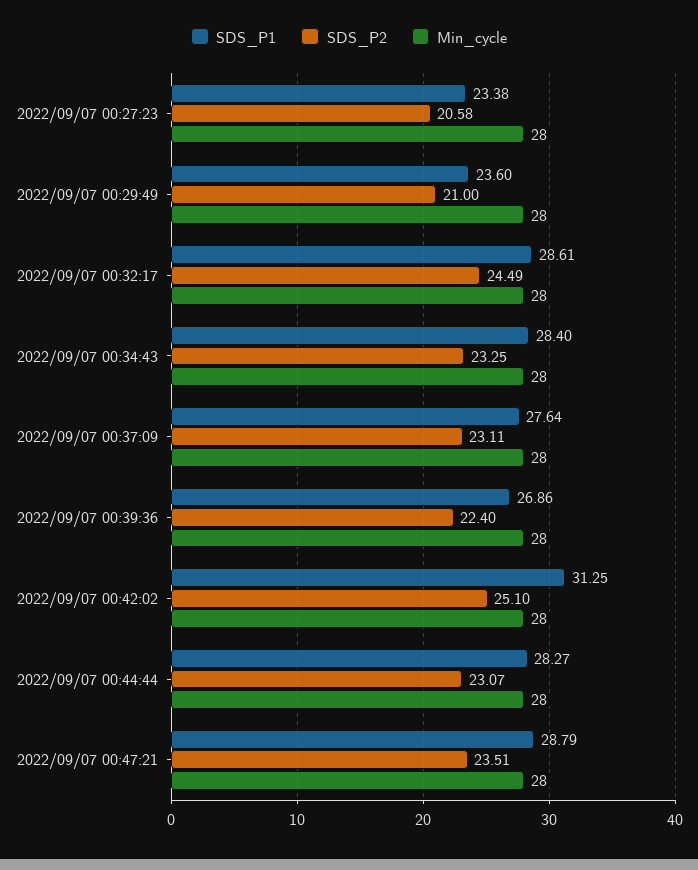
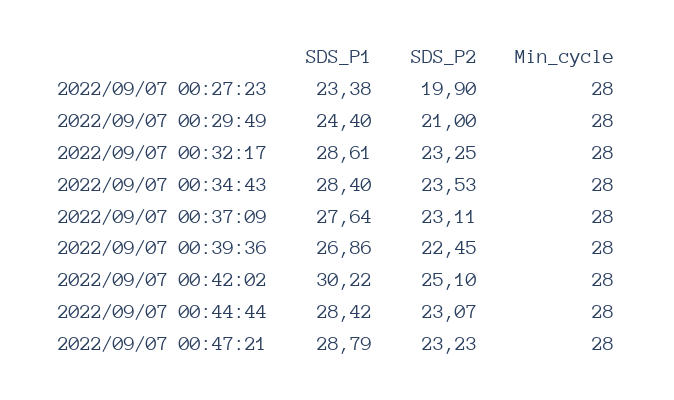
SDS_P2, 2022/09/07 00:27:23: 20.58 -> 19.9
SDS_P1, 2022/09/07 00:29:49: 23.6 -> 24.4
SDS_P2, 2022/09/07 00:32:17: 24.49 -> 23.25
SDS_P2, 2022/09/07 00:34:43: 23.25 -> 23.53
SDS_P2, 2022/09/07 00:39:36: 22.4 -> 22.45
SDS_P1, 2022/09/07 00:42:02: 31.25 -> 30.22
SDS_P1, 2022/09/07 00:44:44: 28.27 -> 28.42
SDS_P2, 2022/09/07 00:47:21: 23.51 -> 23.23

